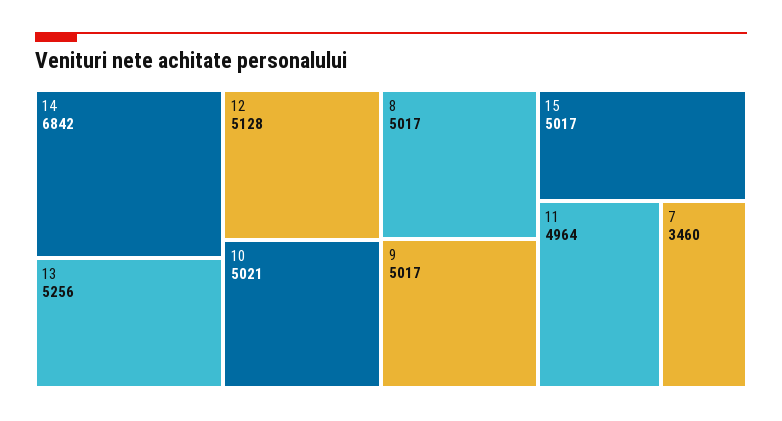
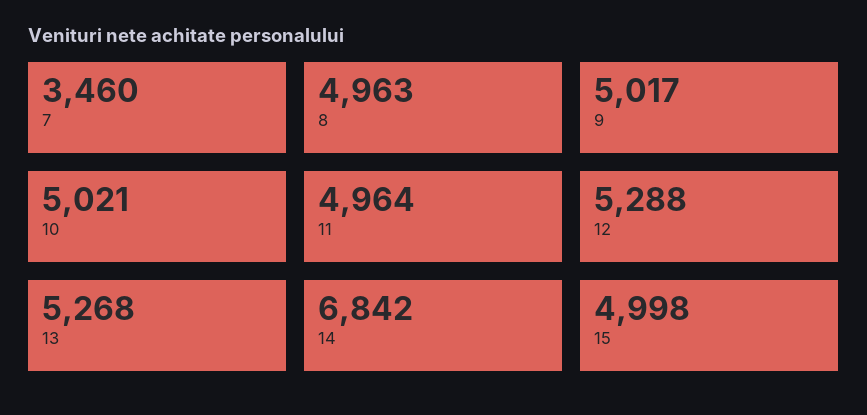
13: 5256 -> 5268
12: 5128 -> 5288
8: 5017 -> 4963
15: 5017 -> 4998

